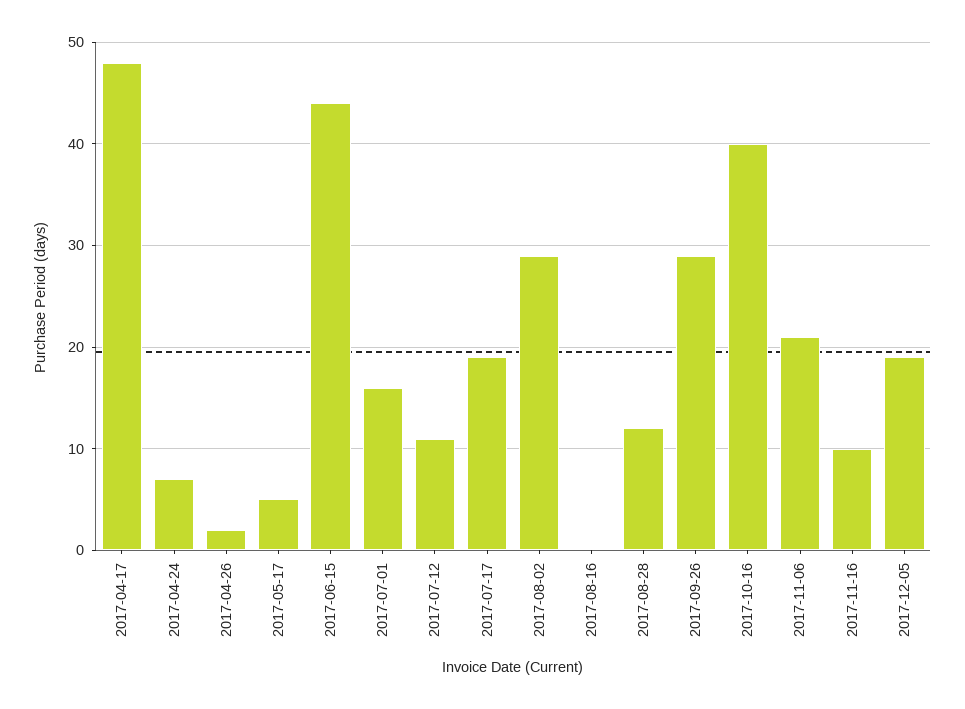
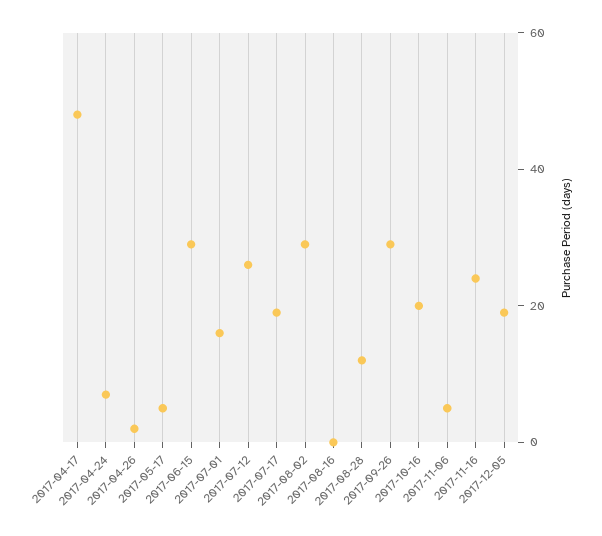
2017-06-15: 44 -> 30
2017-07-12: 11 -> 25
2017-10-16: 40 -> 20
2017-11-06: 21 -> 5
2017-11-16: 10 -> 25

